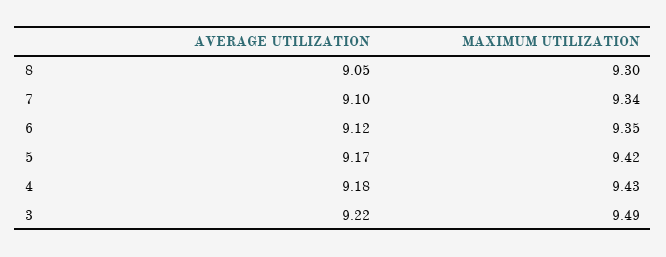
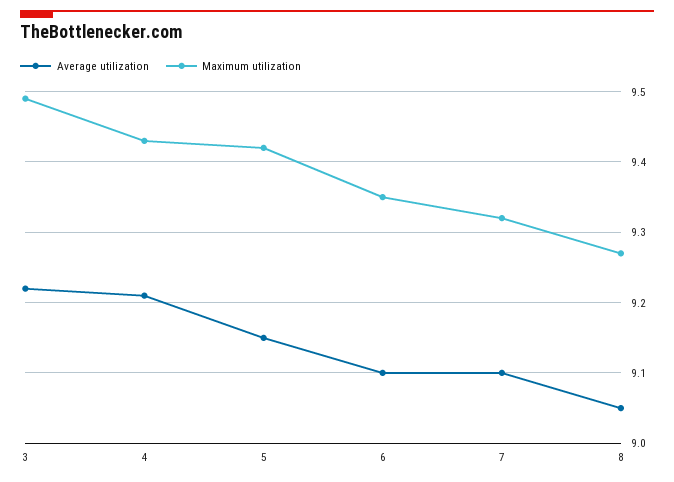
MAXIMUM UTILIZATION, 8: 9.3 -> 9.27
MAXIMUM UTILIZATION, 7: 9.34 -> 9.32
AVERAGE UTILIZATION, 6: 9.12 -> 9.1
AVERAGE UTILIZATION, 5: 9.17 -> 9.15
AVERAGE UTILIZATION, 4: 9.18 -> 9.21

